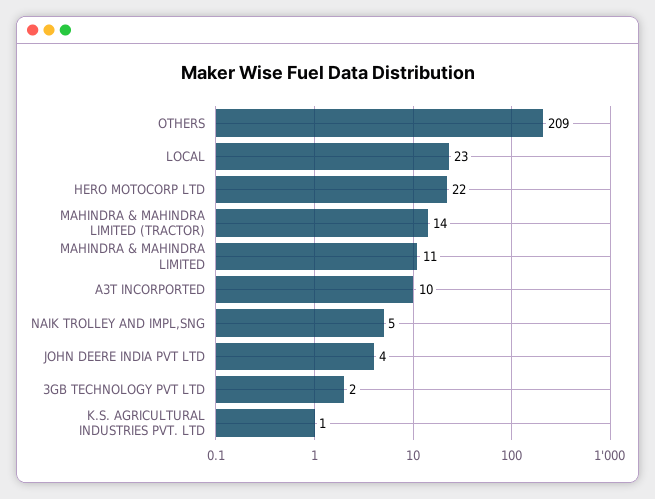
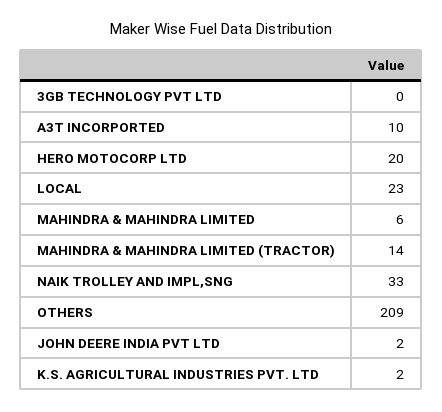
HERO MOTOCORP LTD: 22 -> 20
MAHINDRA & MAHINDRA LIMITED: 11 -> 6
NAIK TROLLEY AND IMPL,SNG: 5 -> 33
JOHN DEERE INDIA PVT LTD: 4 -> 2
3GB TECHNOLOGY PVT LTD: 2 -> 0
K.S. AGRICULTURAL INDUSTRIES PVT. LTD: 1 -> 2

